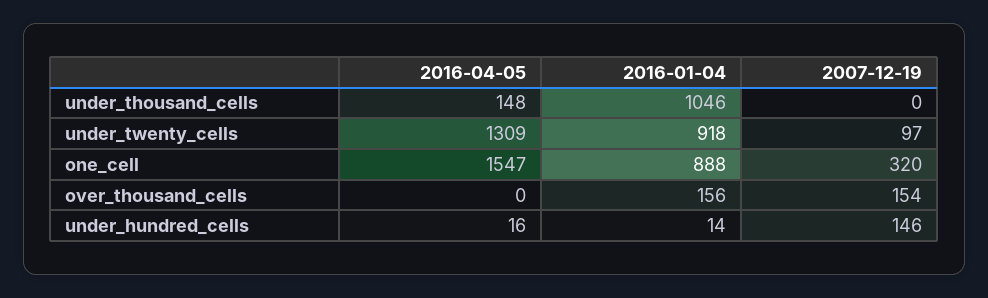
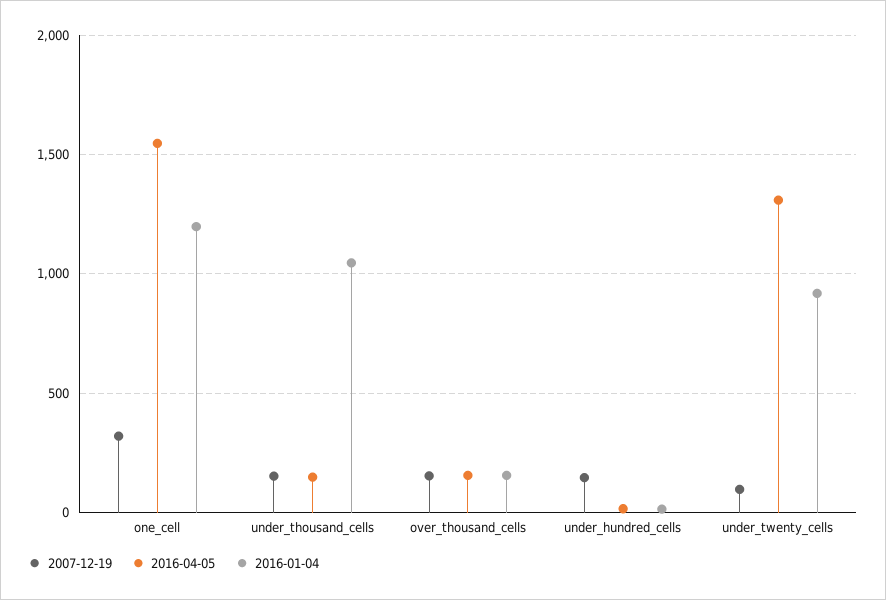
2007-12-19, under_thousand_cells: 0 -> 150
2016-01-04, one_cell: 888 -> 1200
2016-04-05, over_thousand_cells: 0 -> 150

